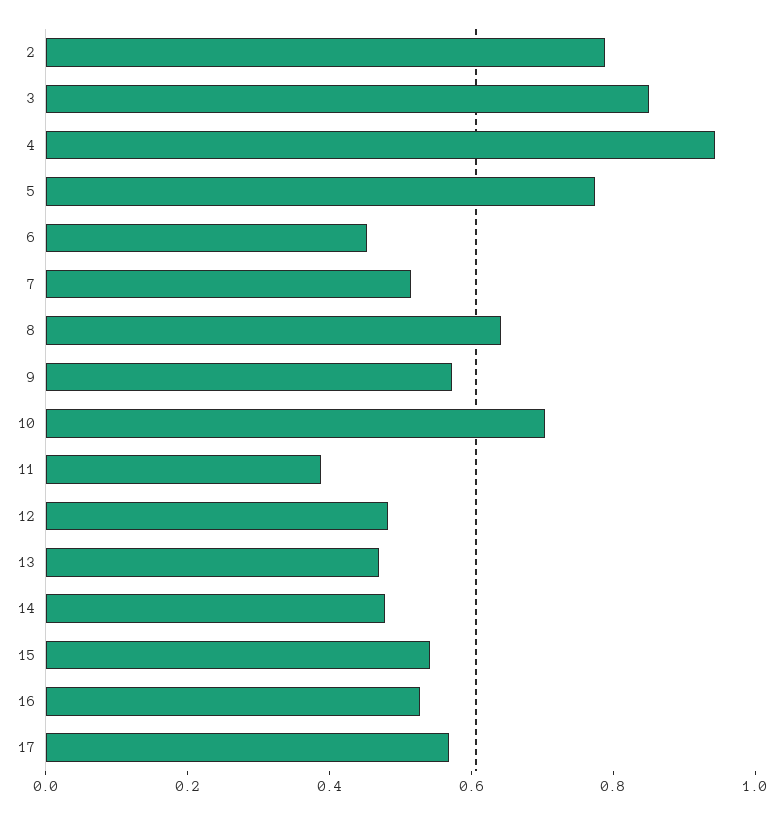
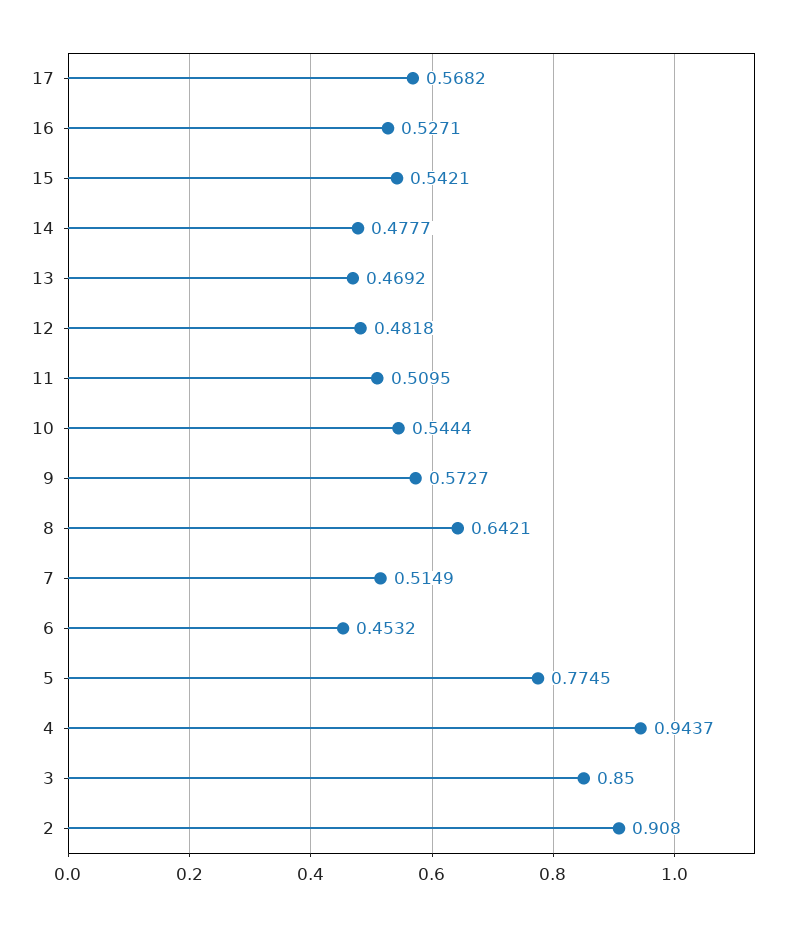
2: 0.8 -> 0.908
10: 0.7 -> 0.5444
11: 0.4 -> 0.5095

